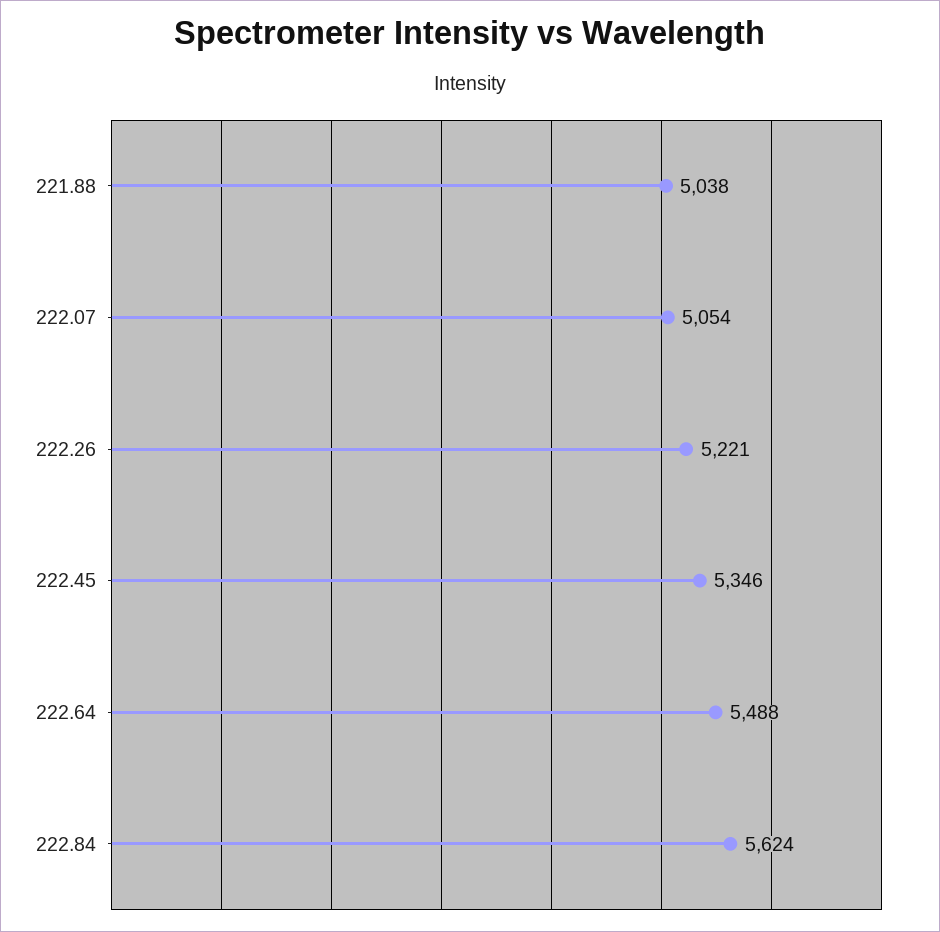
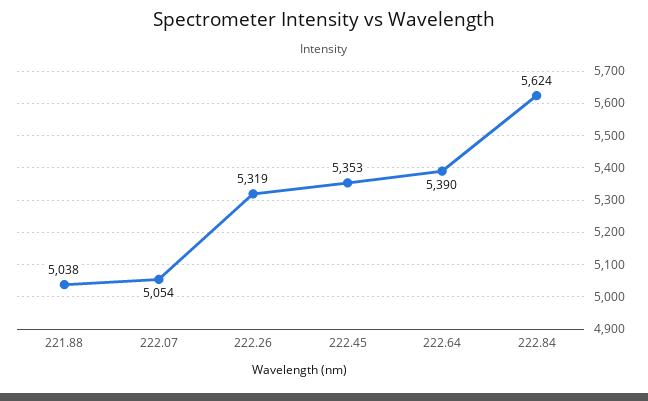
222.26: 5221 -> 5319
222.45: 5346 -> 5353
222.64: 5488 -> 5390

